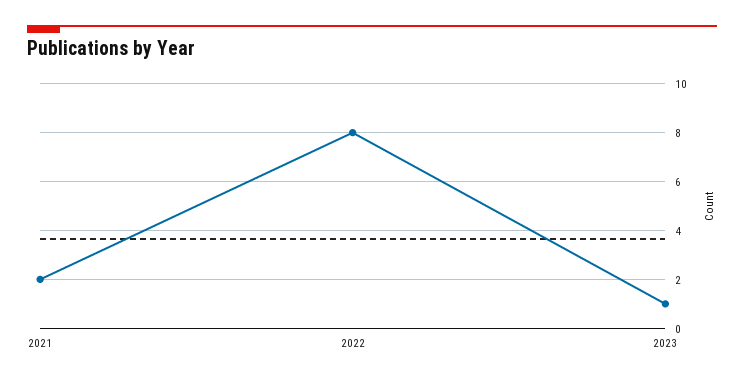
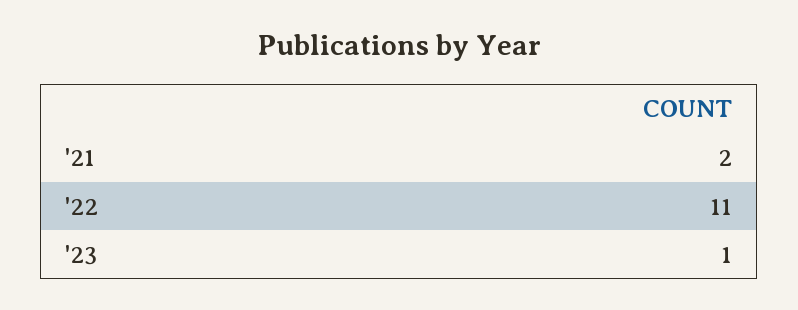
2022: 8 -> 11

